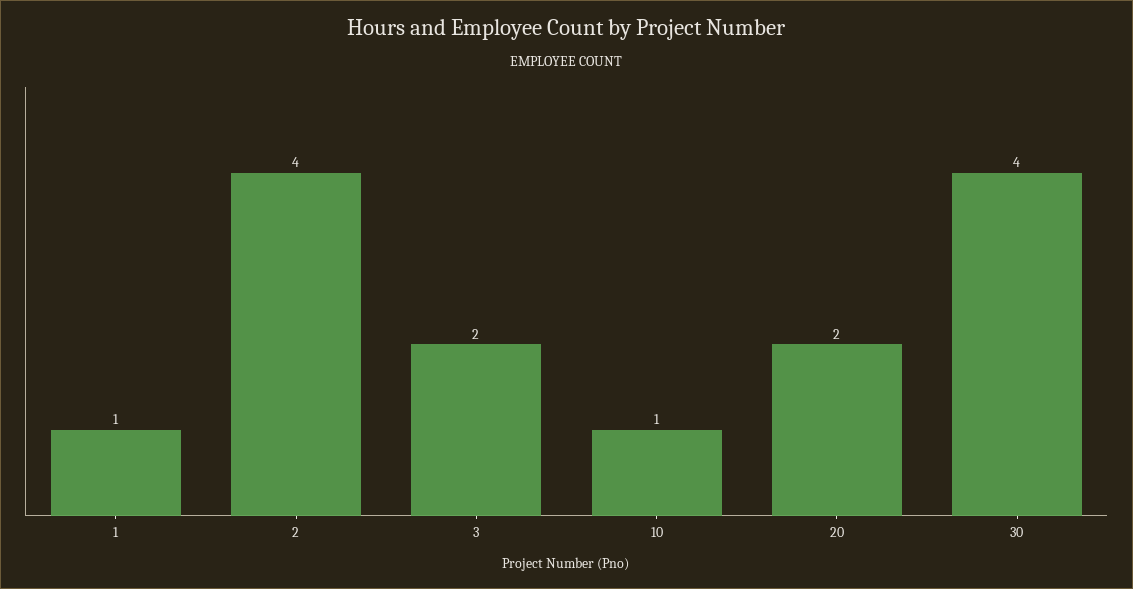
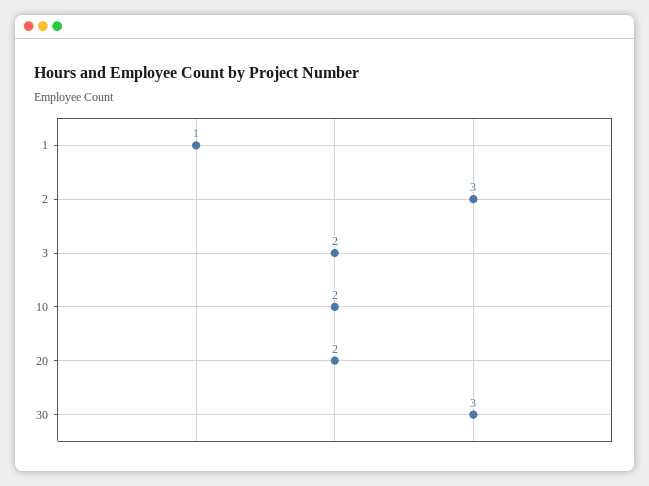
2: 4 -> 3
10: 1 -> 2
30: 4 -> 3

